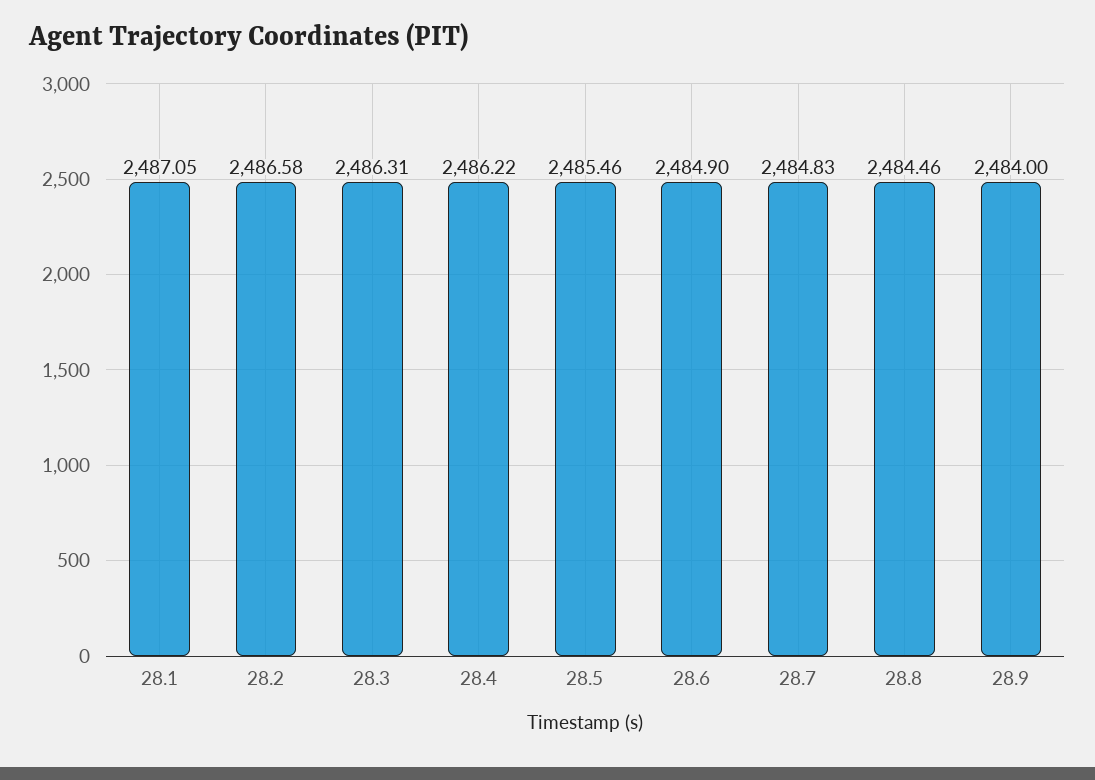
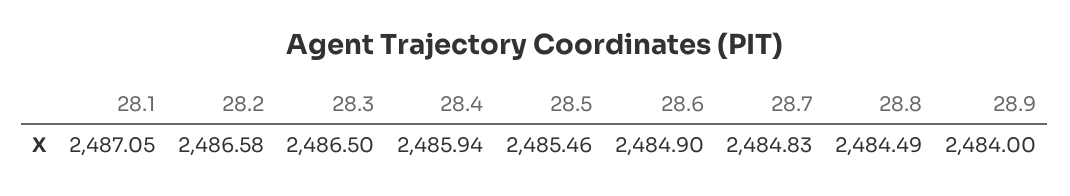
28.3: 2486.31 -> 2486.5
28.4: 2486.22 -> 2485.94
28.8: 2484.46 -> 2484.49

